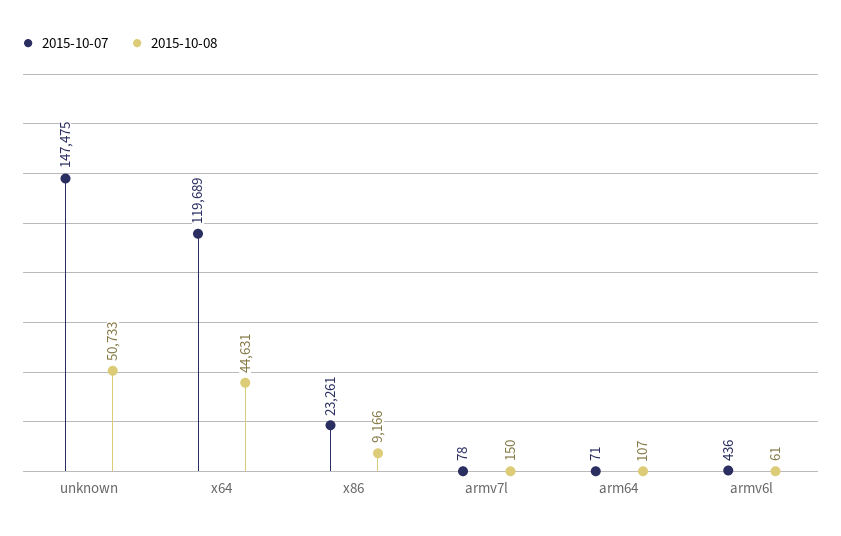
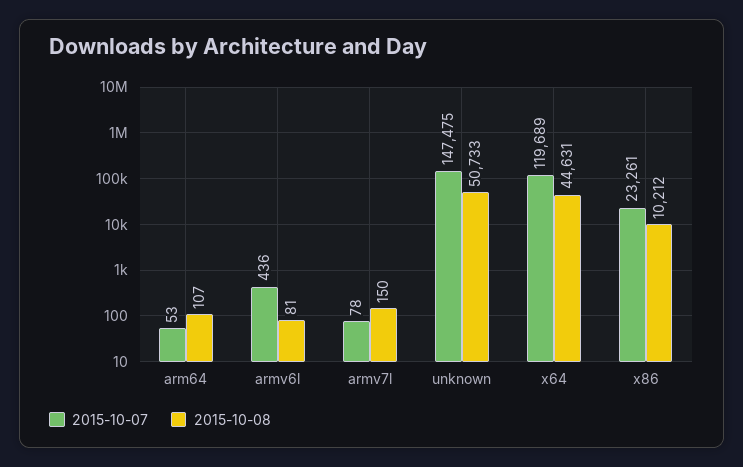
2015-10-08, x86: 9166 -> 10212
2015-10-07, arm64: 71 -> 53
2015-10-08, armv6l: 61 -> 81

